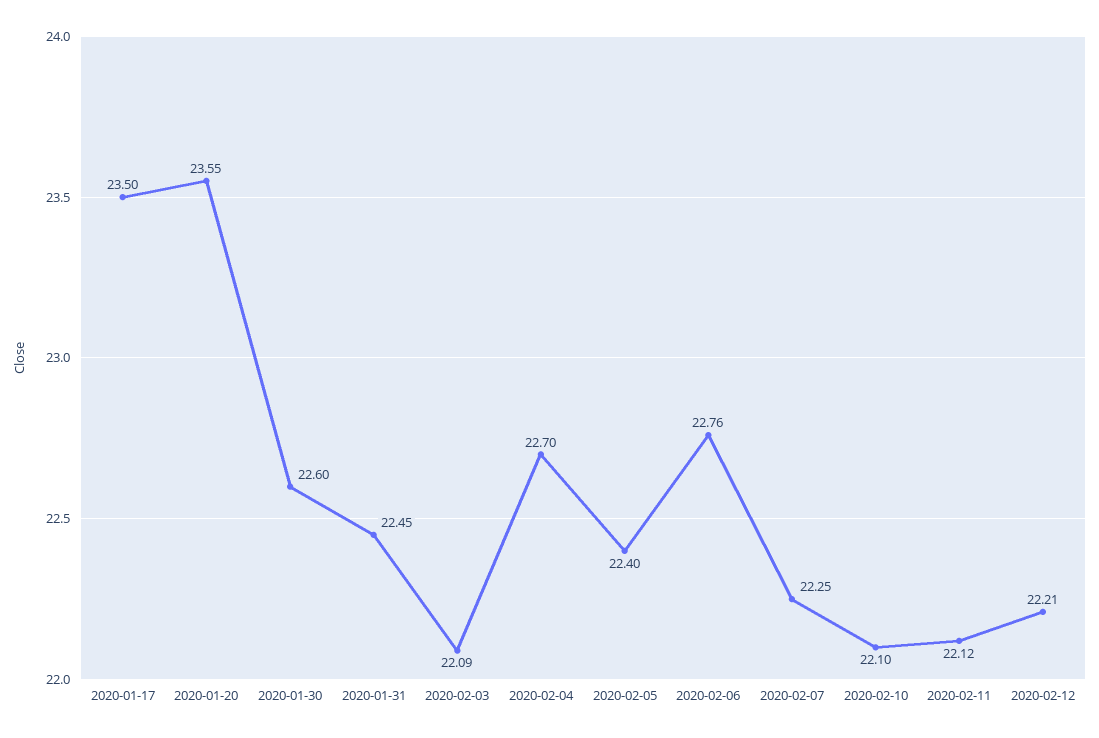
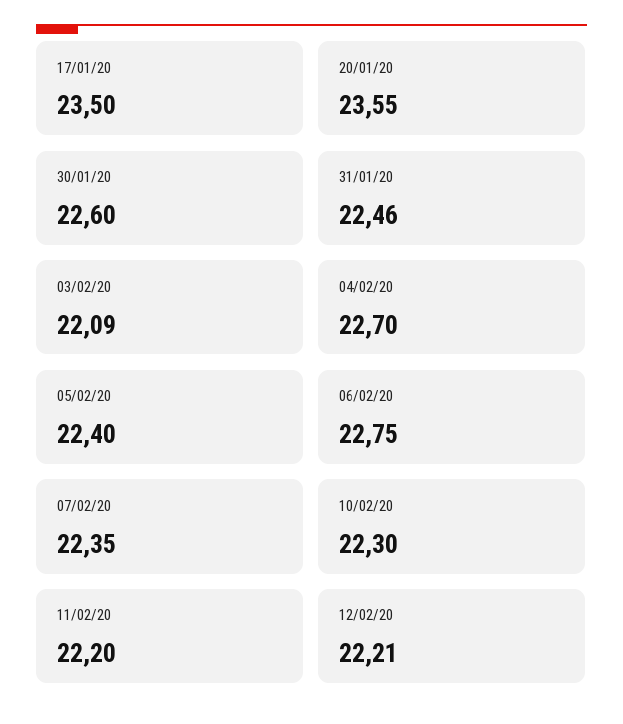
2020-01-31: 22.45 -> 22.46
2020-02-06: 22.76 -> 22.75
2020-02-07: 22.25 -> 22.35
2020-02-10: 22.1 -> 22.3
2020-02-11: 22.12 -> 22.2

